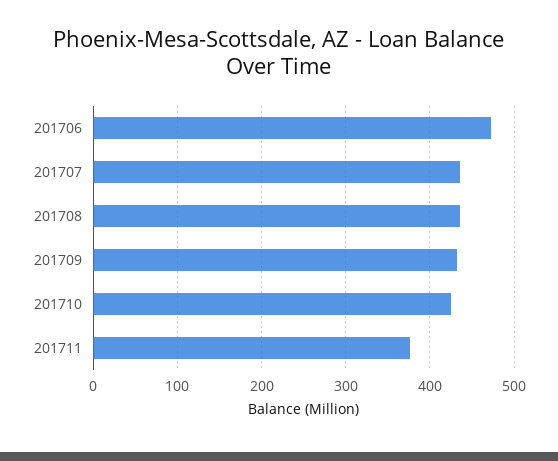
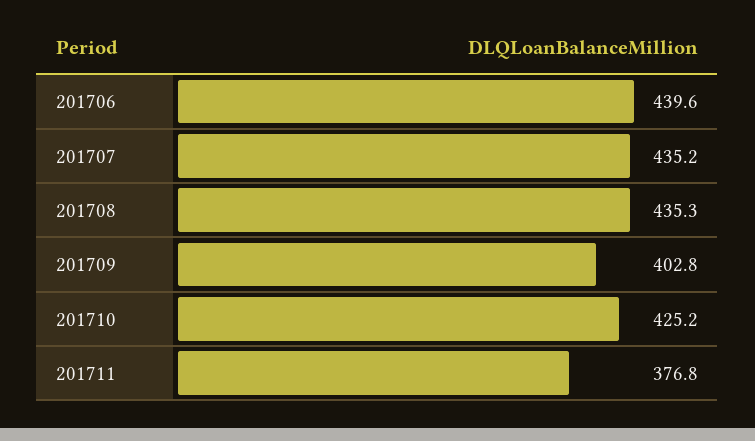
201706: 470 -> 439.6
201709: 430 -> 402.8

